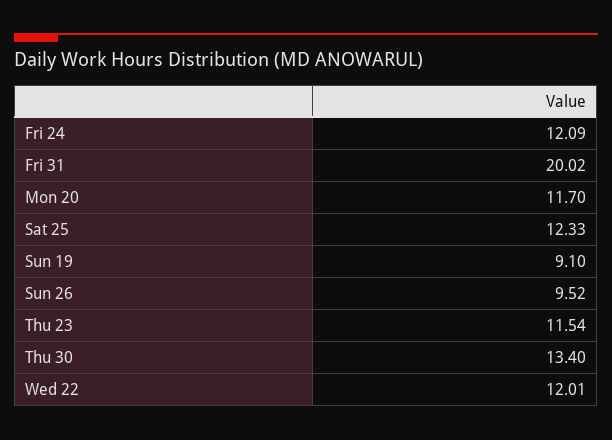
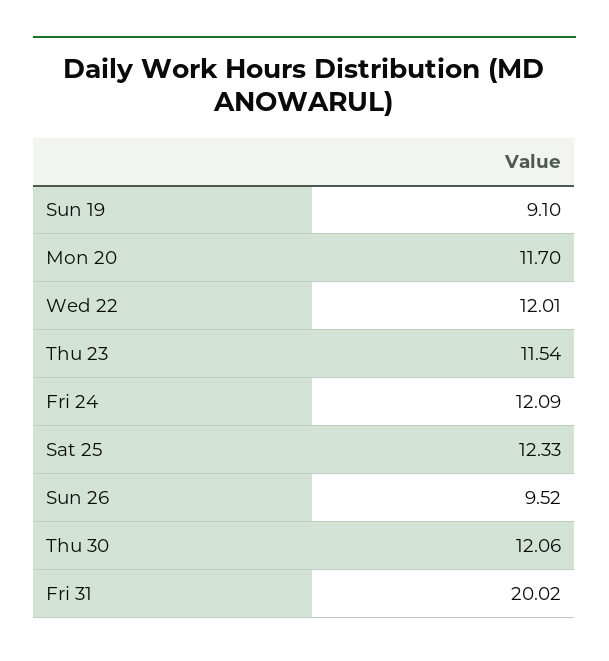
Thu 30: 13.4 -> 12.06

